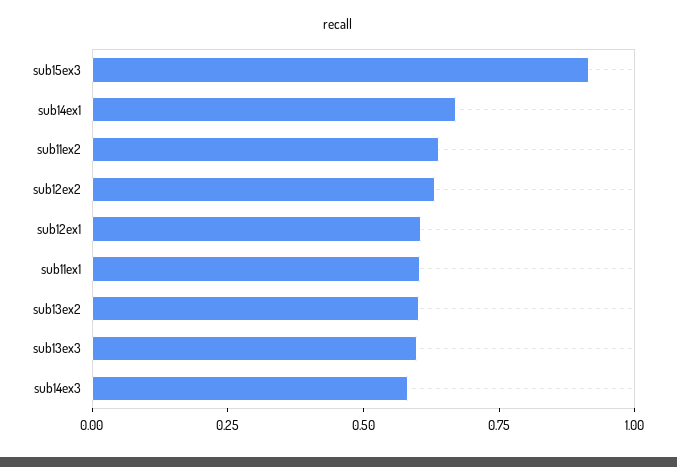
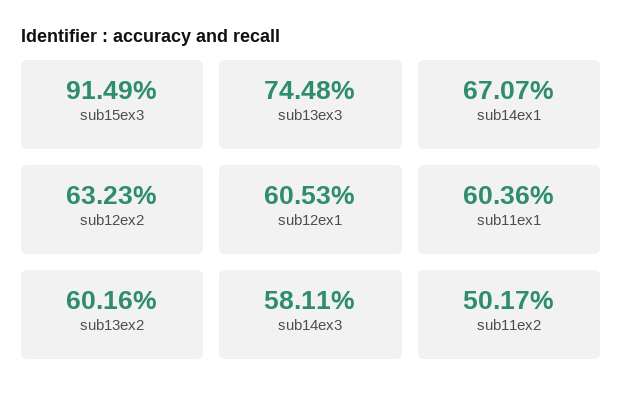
sub11ex2: 0.65 -> 0.5017
sub13ex3: 0.6 -> 0.7448

